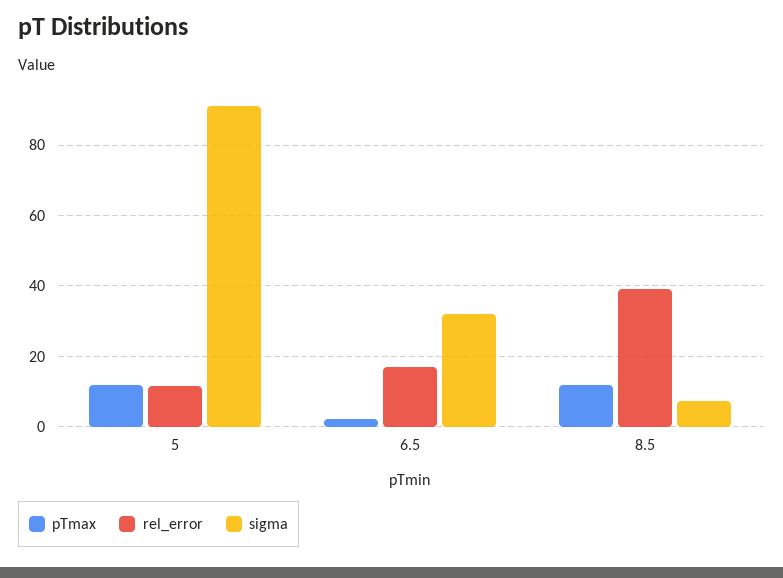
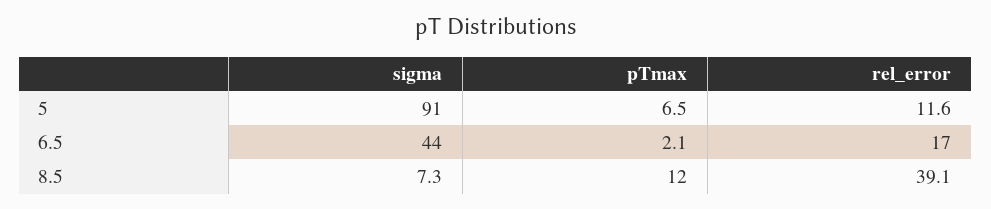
pTmax, 5: 12 -> 6.5
sigma, 6.5: 32 -> 44

